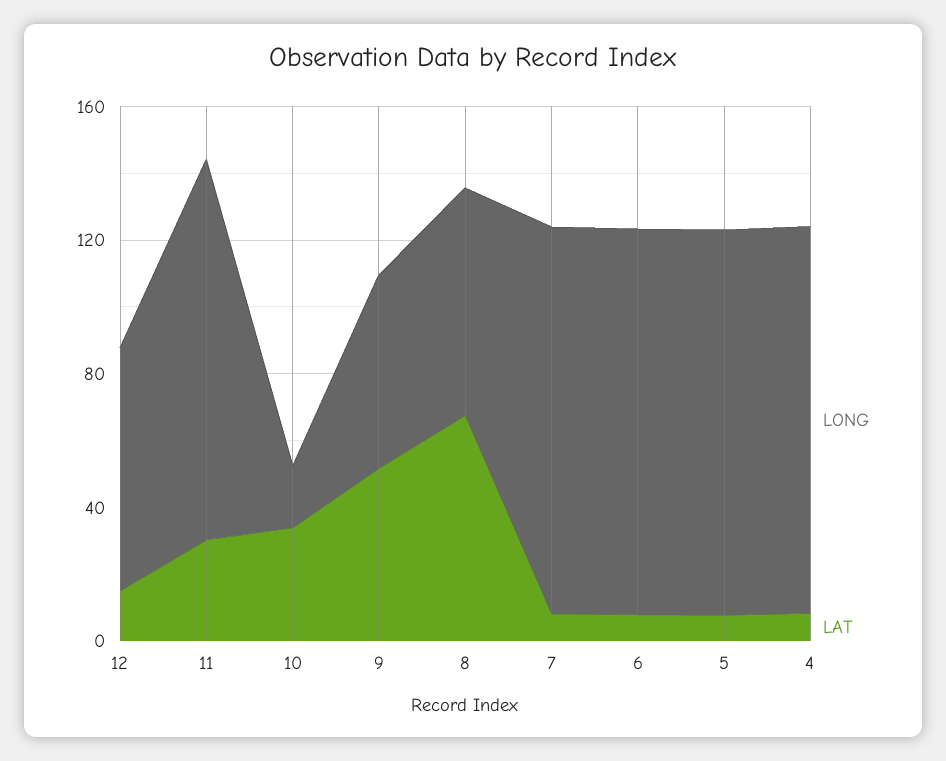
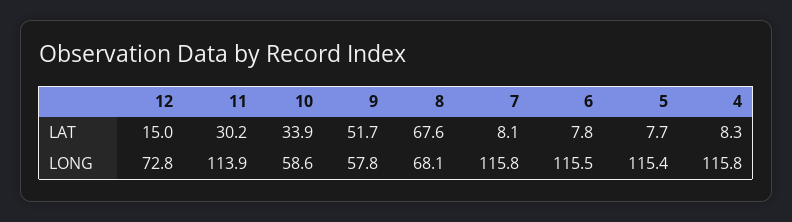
LONG, 10: 20 -> 58.6

